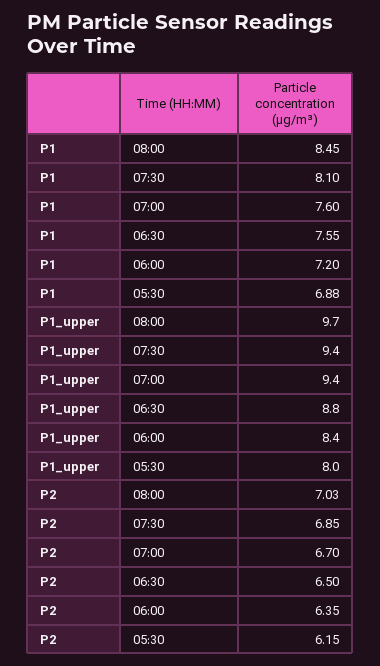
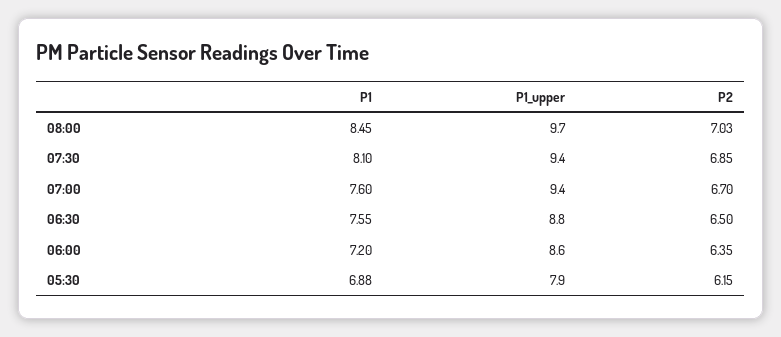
P1_upper, 06:00: 8.4 -> 8.6
P1_upper, 05:30: 8 -> 7.9

